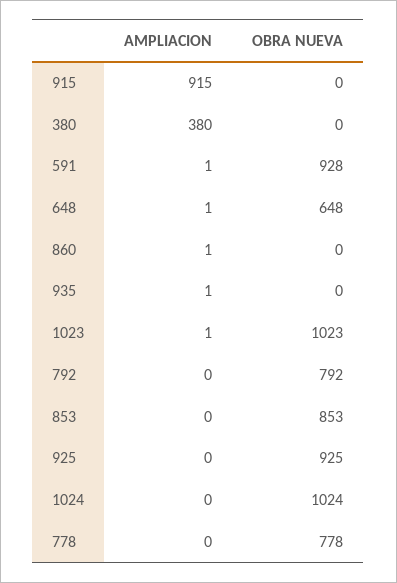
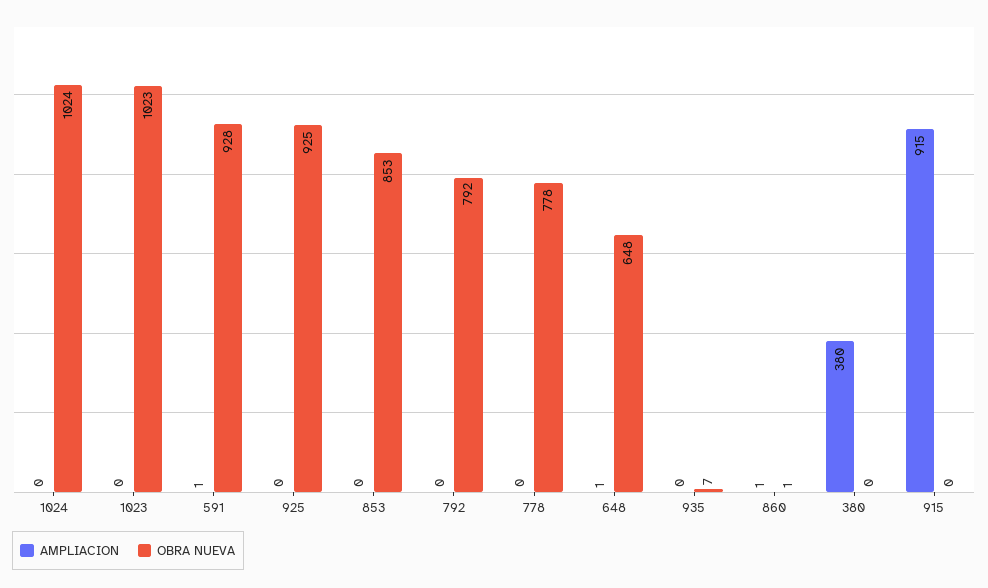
OBRA NUEVA, 860: 0 -> 1
AMPLIACION, 935: 1 -> 0
OBRA NUEVA, 935: 0 -> 7
AMPLIACION, 1023: 1 -> 0

